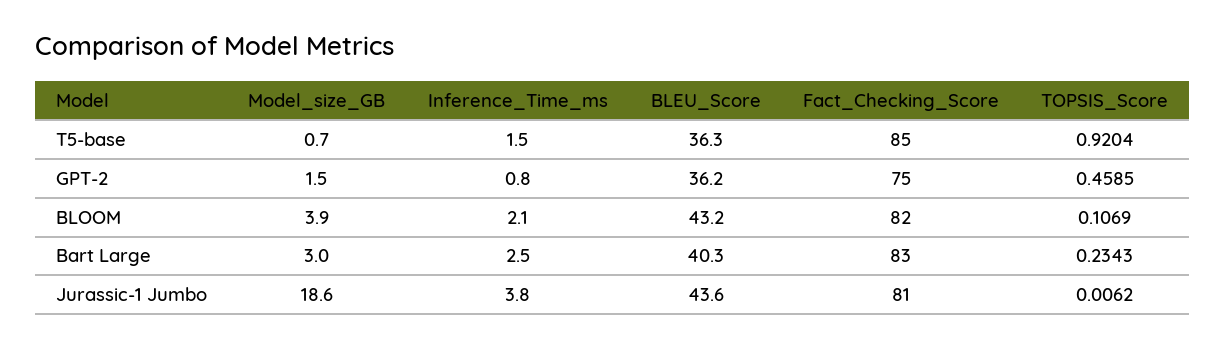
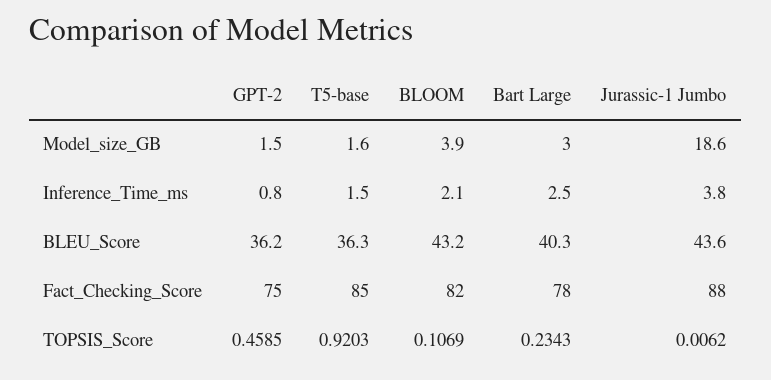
Model_size_GB, T5-base: 0.7 -> 1.6
TOPSIS_Score, T5-base: 0.9204 -> 0.9203
Fact_Checking_Score, Bart Large: 83 -> 78
Fact_Checking_Score, Jurassic-1 Jumbo: 81 -> 88

